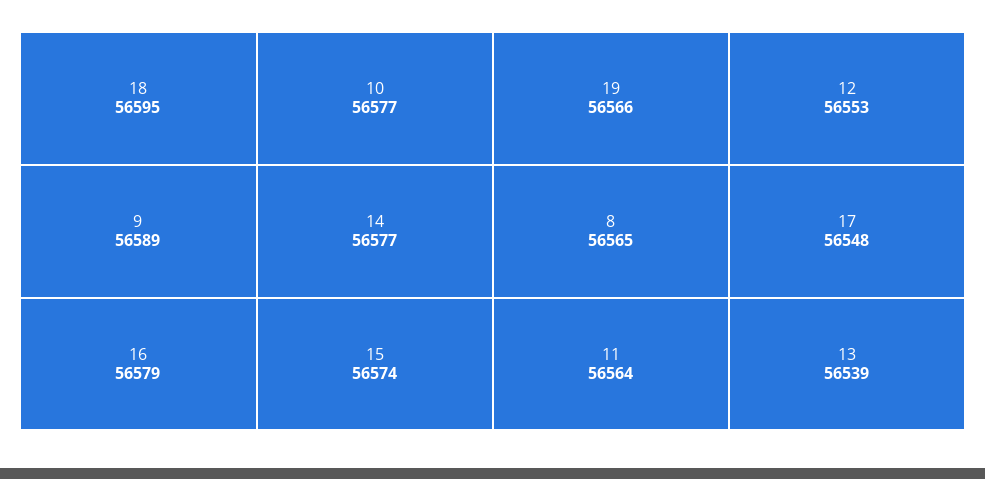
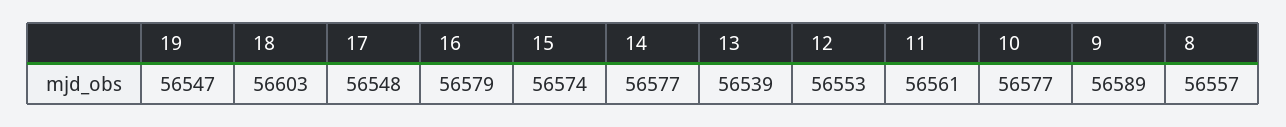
18: 56595 -> 56603
19: 56566 -> 56547
8: 56565 -> 56557
11: 56564 -> 56561

